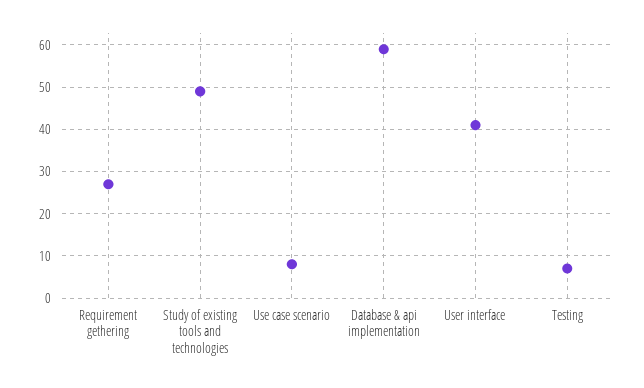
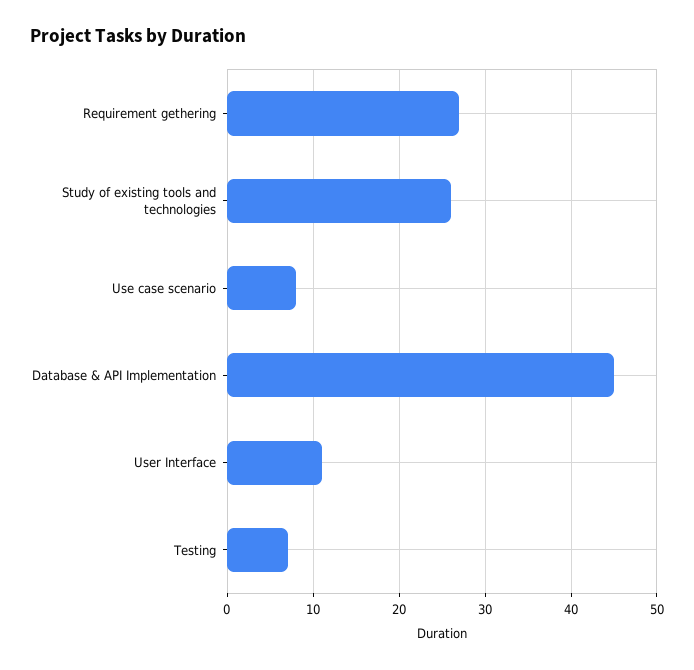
Study of existing tools and technologies: 50 -> 26
Database & api implementation: 60 -> 45
User interface: 40 -> 11

